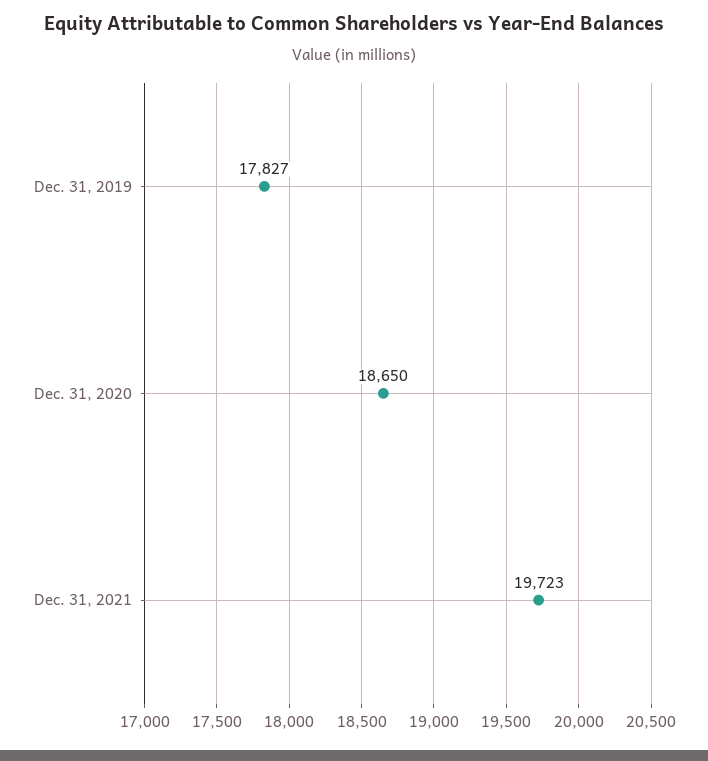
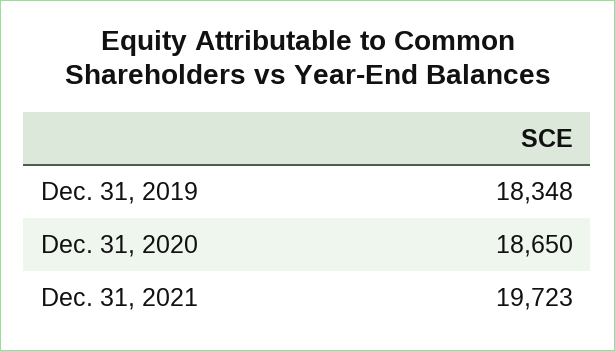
Dec. 31, 2019: 17827 -> 18348

